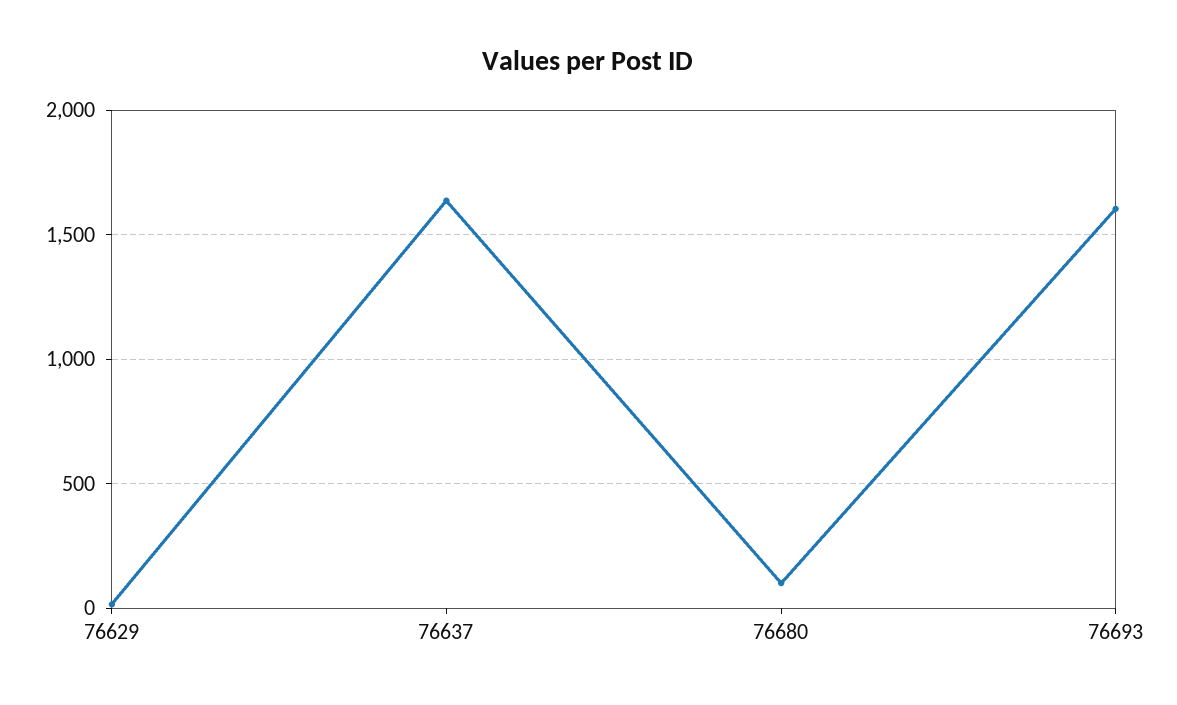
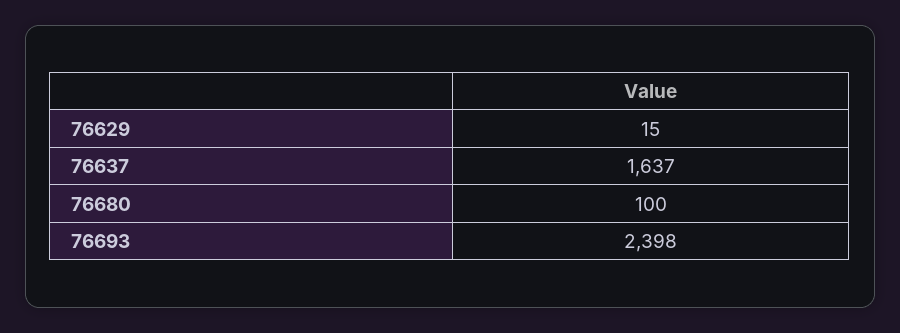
76693: 1600 -> 2398

